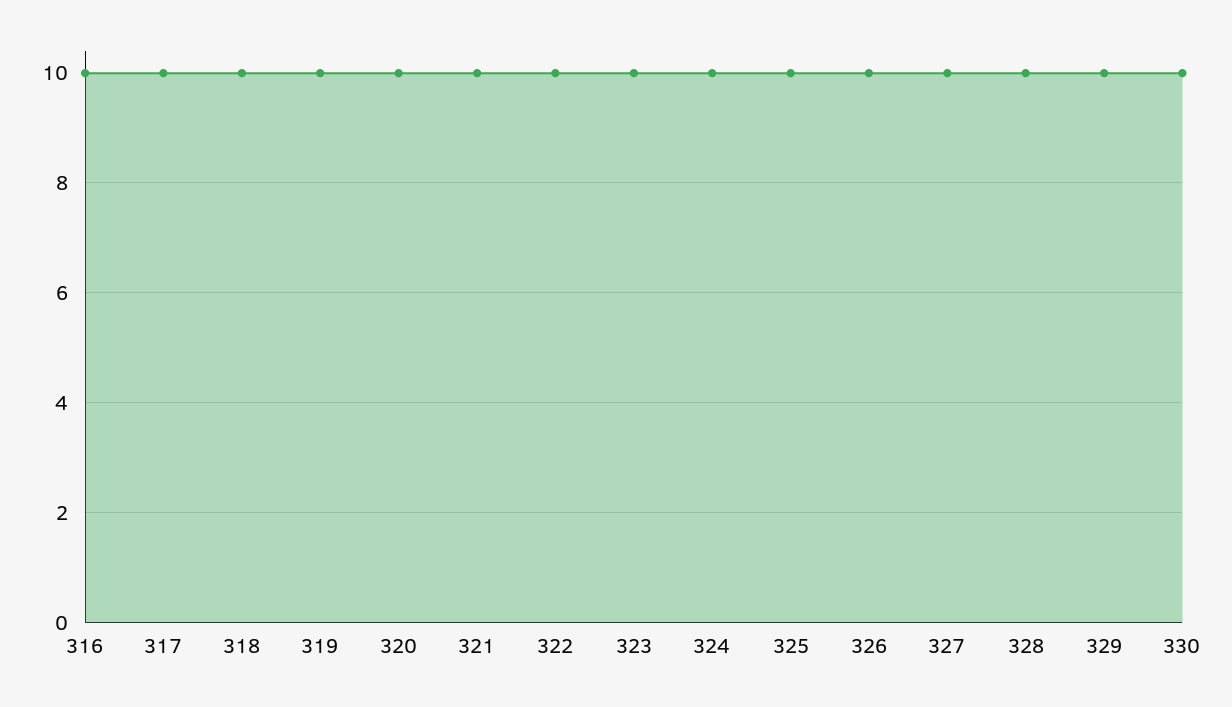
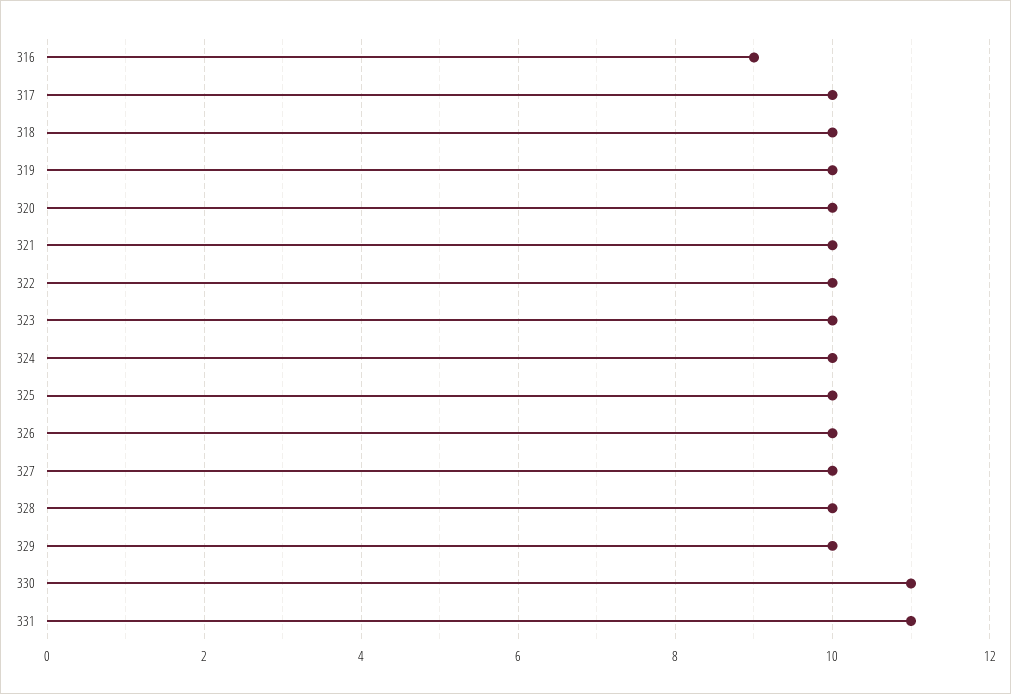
316: 10 -> 9
330: 10 -> 11
331: none -> 11

